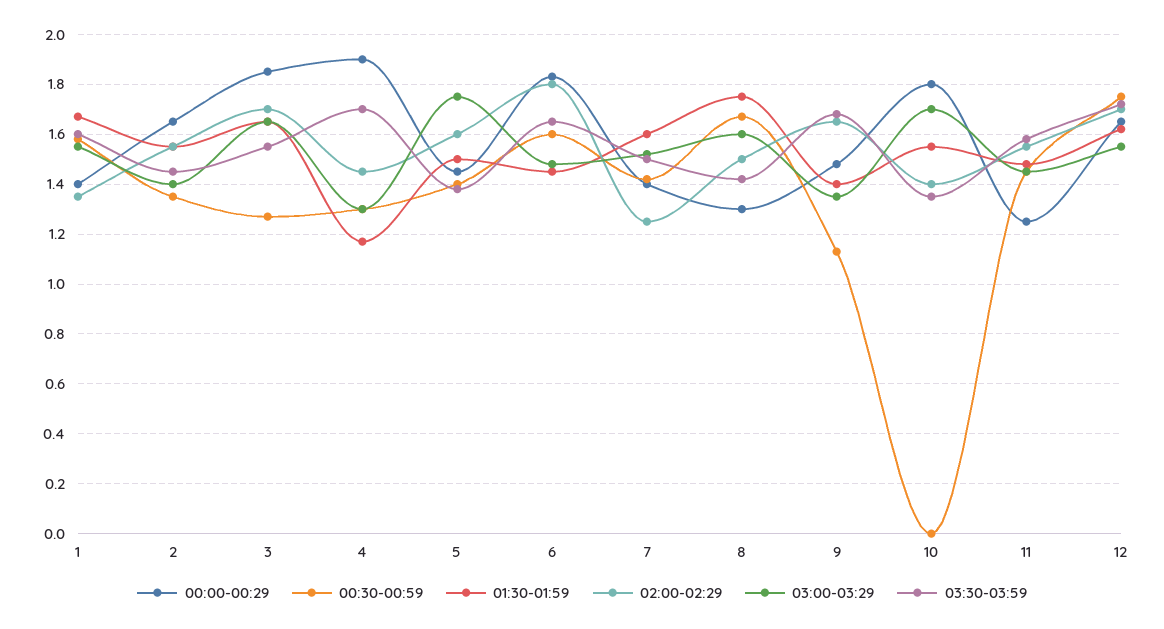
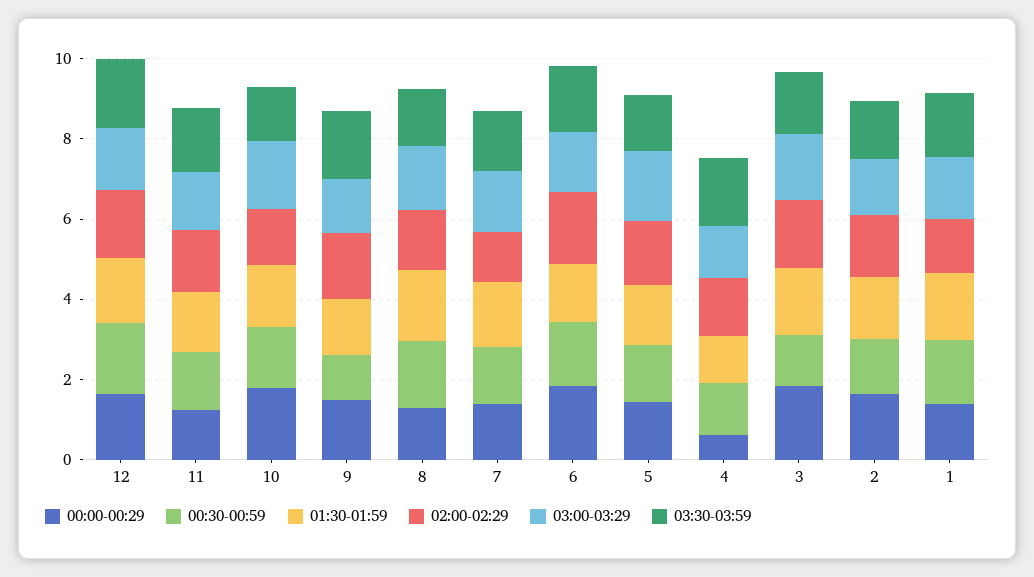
00:00-00:29, 4: 1.9 -> 0.5
00:30-00:59, 10: 0 -> 1.5

